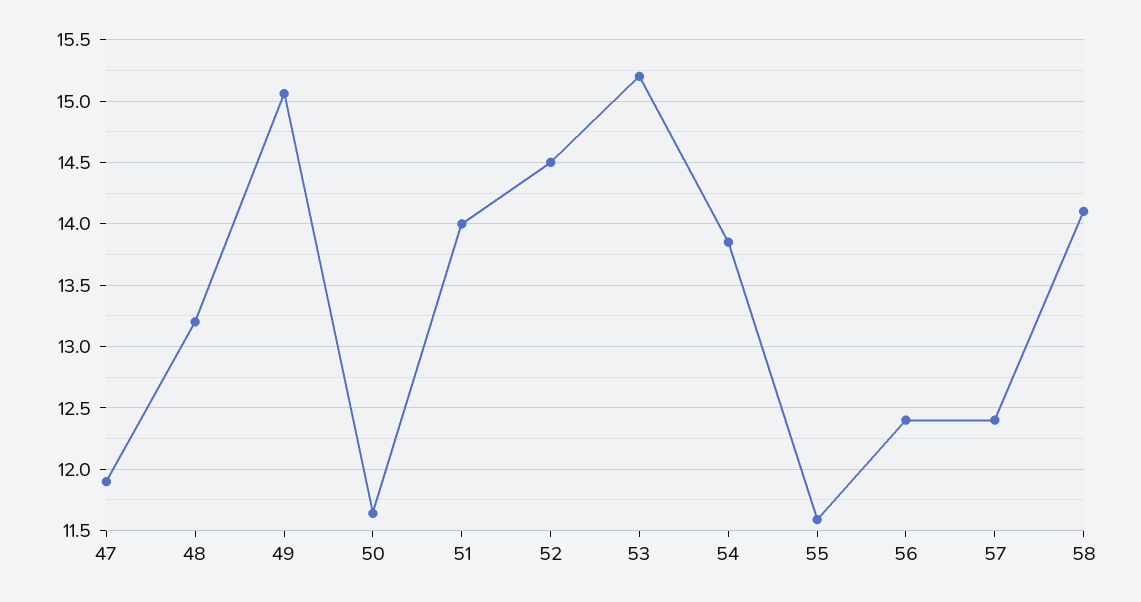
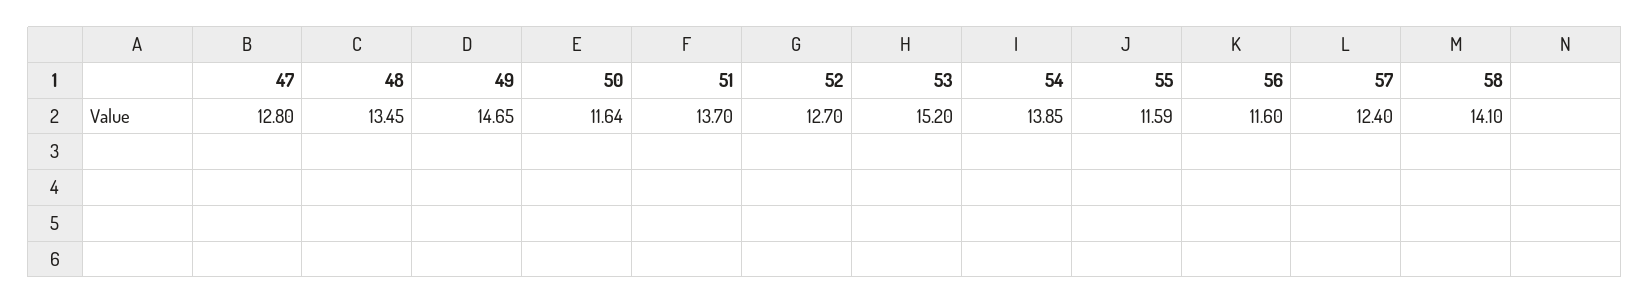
47: 11.9 -> 12.8
48: 13.2 -> 13.45
49: 15.05 -> 14.65
51: 14 -> 13.7
52: 14.5 -> 12.7
56: 12.4 -> 11.6

